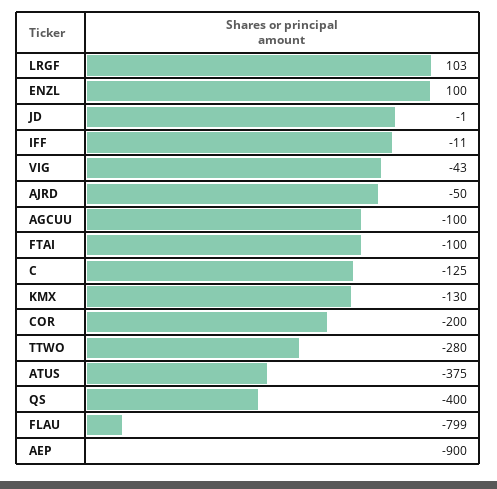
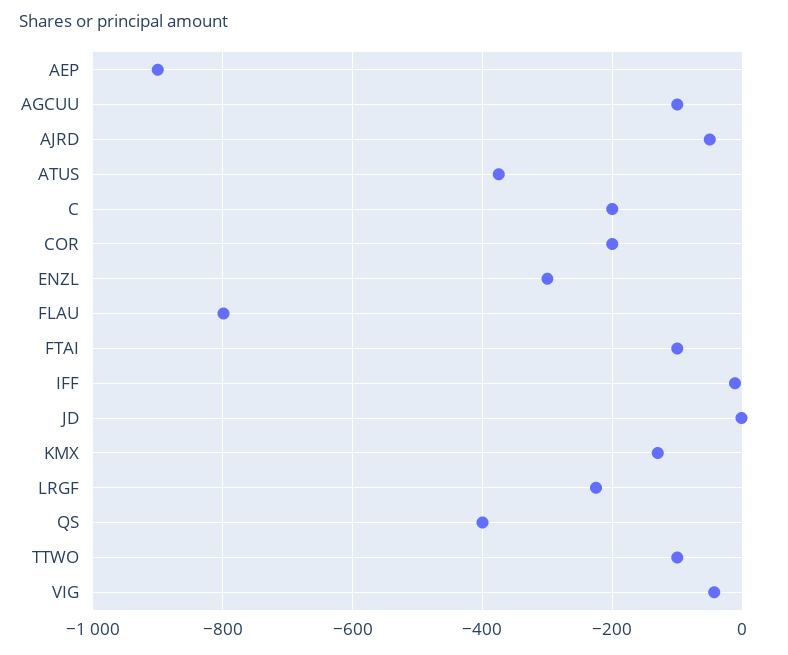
LRGF: 103 -> -220
ENZL: 100 -> -300
C: -125 -> -200
TTWO: -280 -> -100

